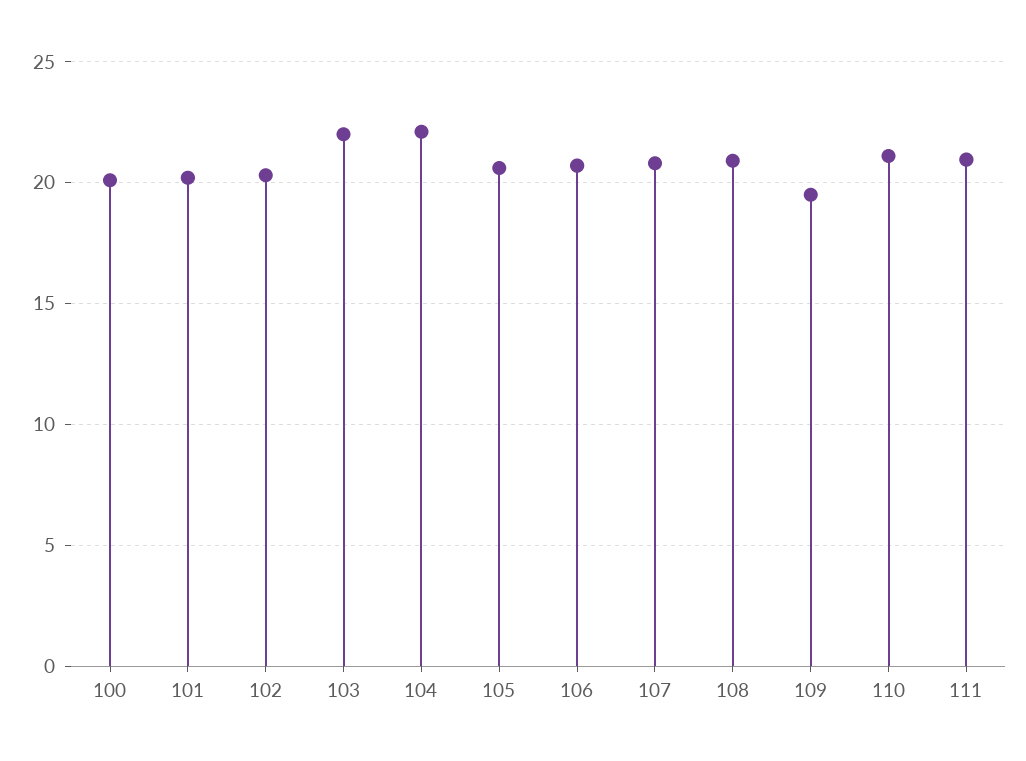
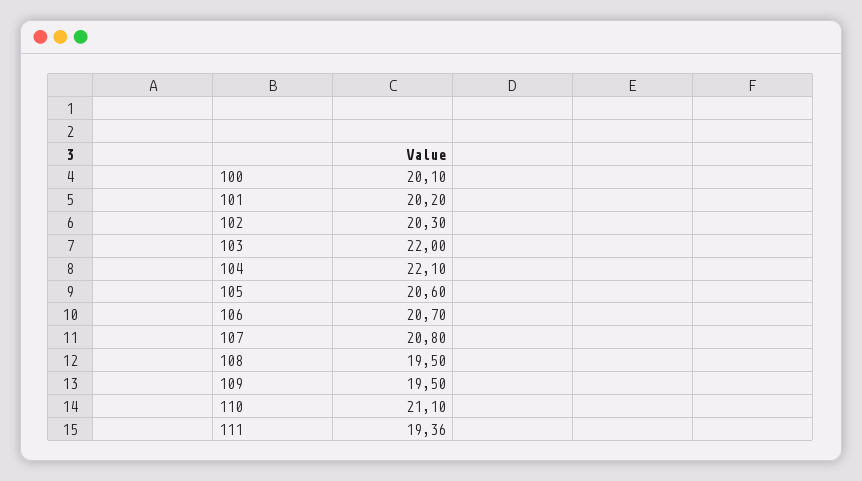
108: 21 -> 19.5
111: 21 -> 19.36

